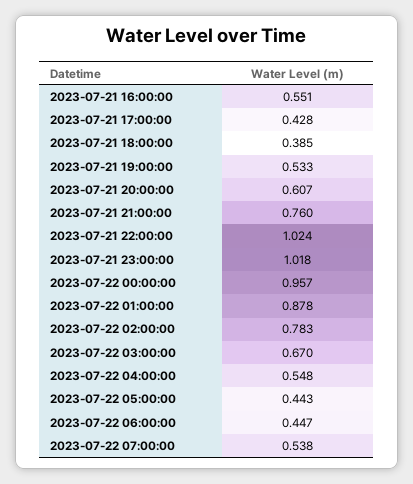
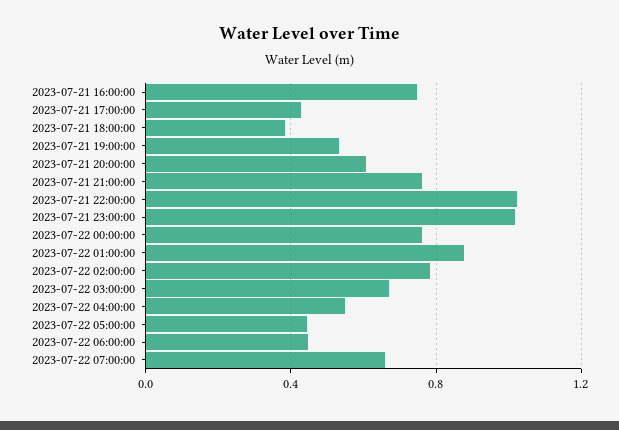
2023-07-21 16:00:00: 0.551 -> 0.75
2023-07-22 00:00:00: 0.957 -> 0.75
2023-07-22 07:00:00: 0.538 -> 0.65

